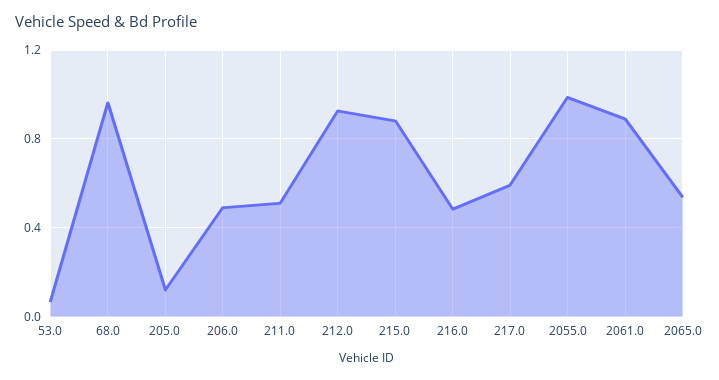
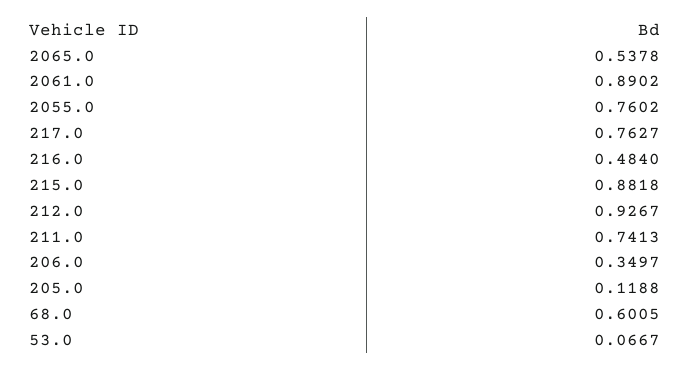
68.0: 0.95 -> 0.6005
206.0: 0.5 -> 0.3497
211.0: 0.5 -> 0.7413
217.0: 0.6 -> 0.7627
2055.0: 1 -> 0.7602

